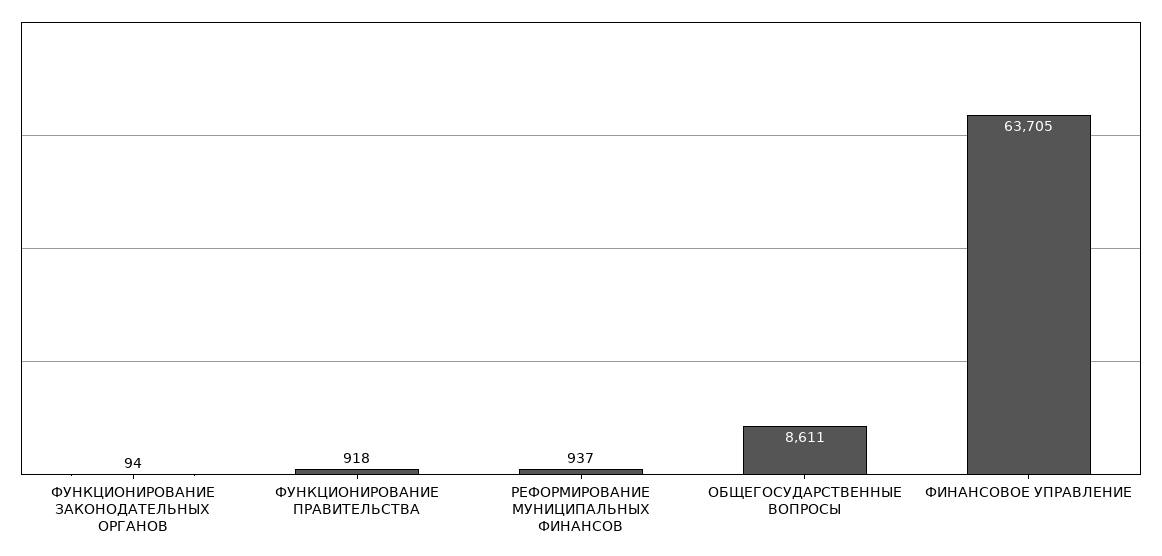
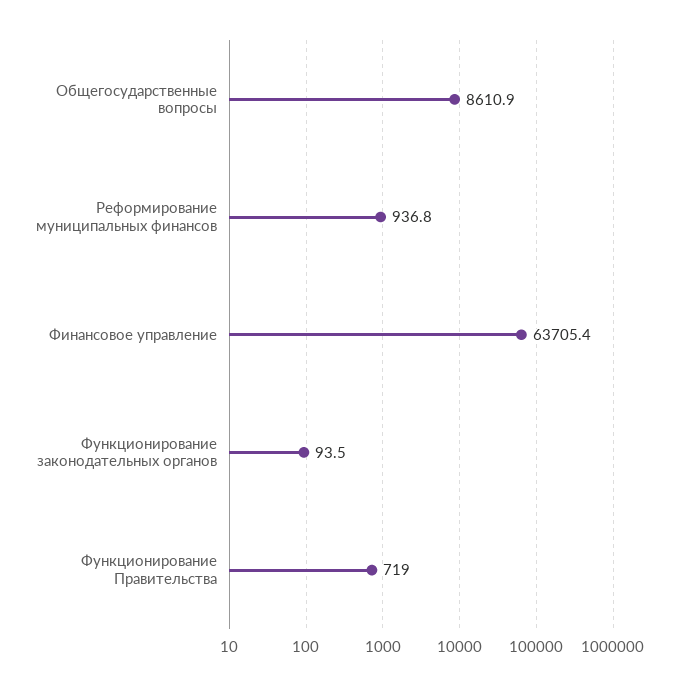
ФУНКЦИОНИРОВАНИЕ ПРАВИТЕЛЬСТВА: 918 -> 719

